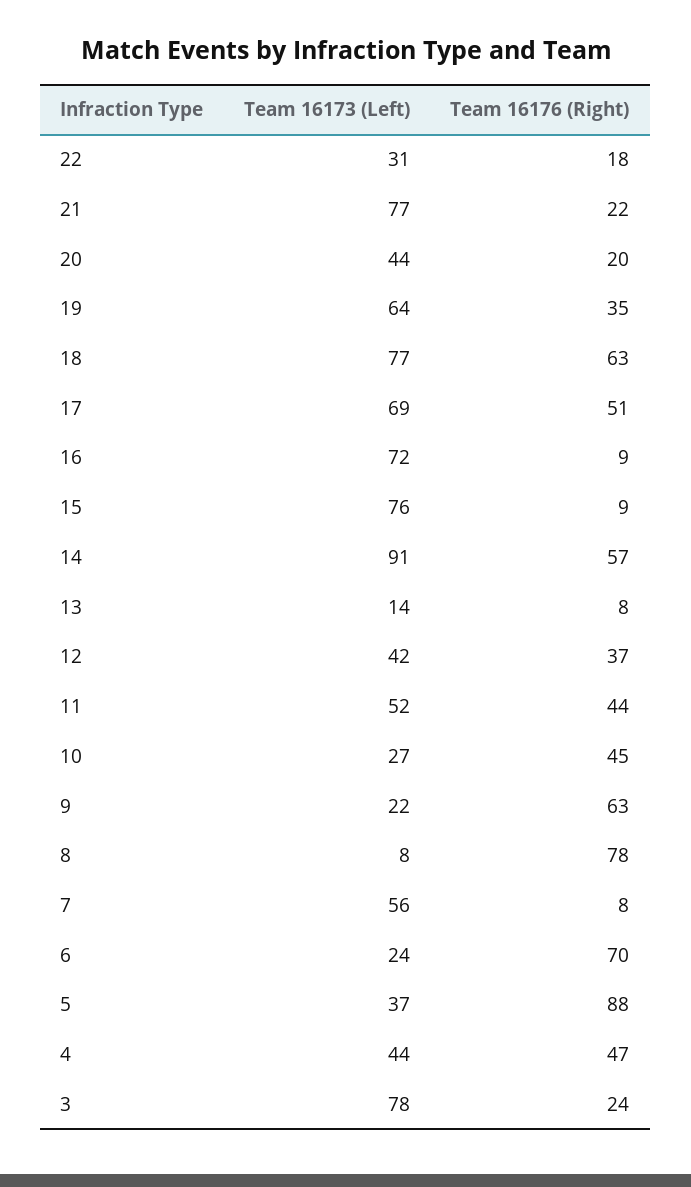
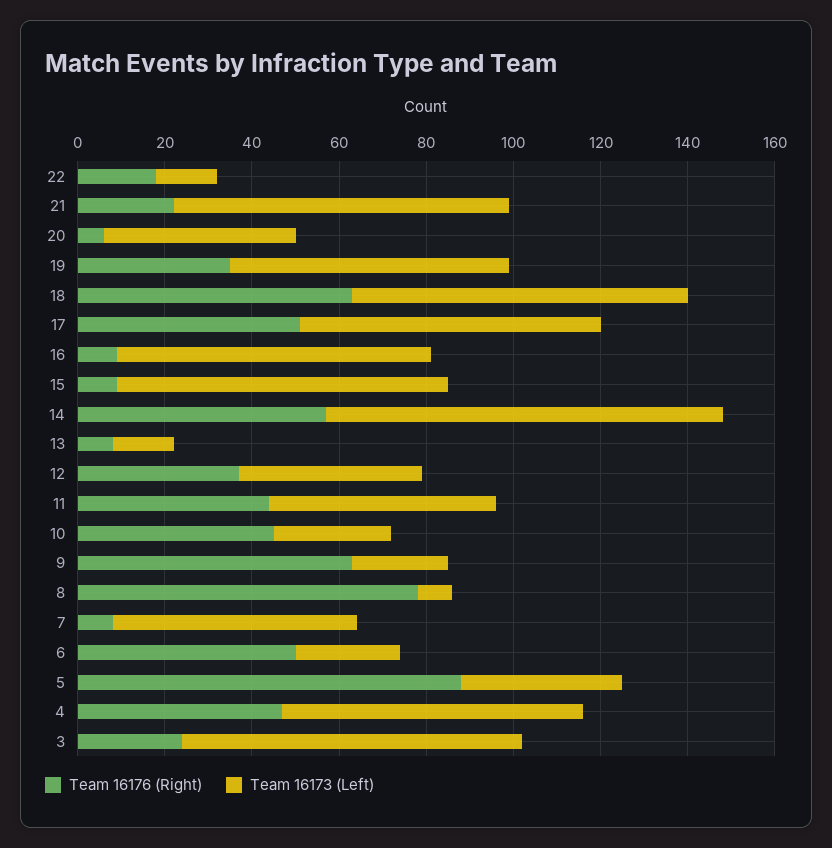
Team 16173 (Left), 22: 31 -> 15
Team 16176 (Right), 20: 20 -> 5
Team 16176 (Right), 6: 70 -> 50
Team 16173 (Left), 4: 44 -> 70

